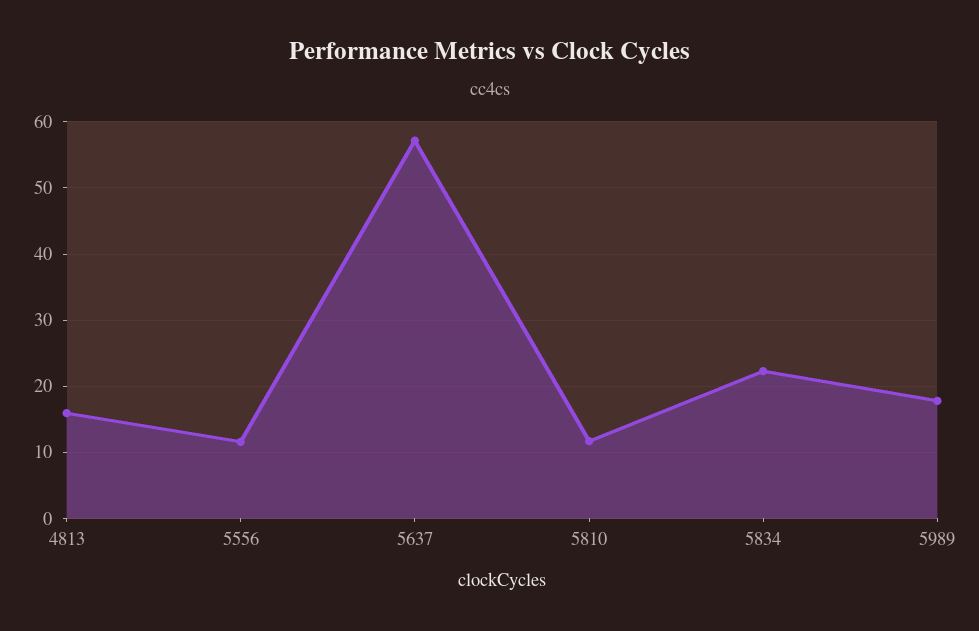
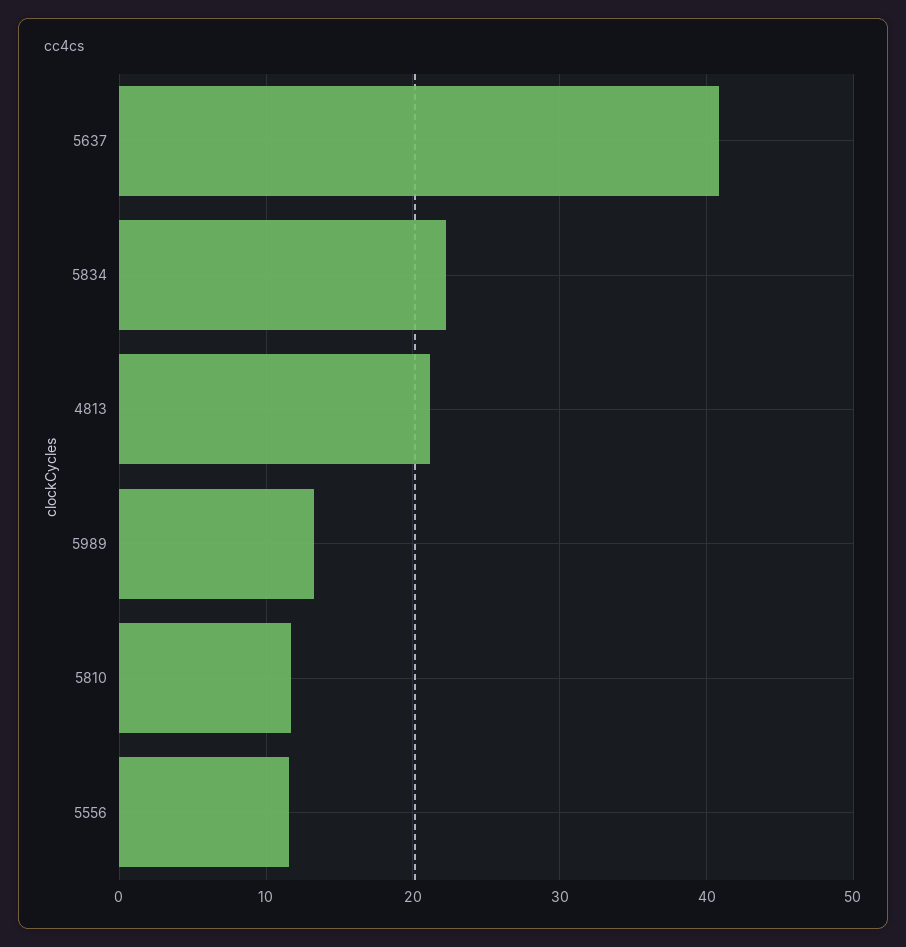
4813: 16 -> 21
5637: 57 -> 41
5989: 18 -> 13

